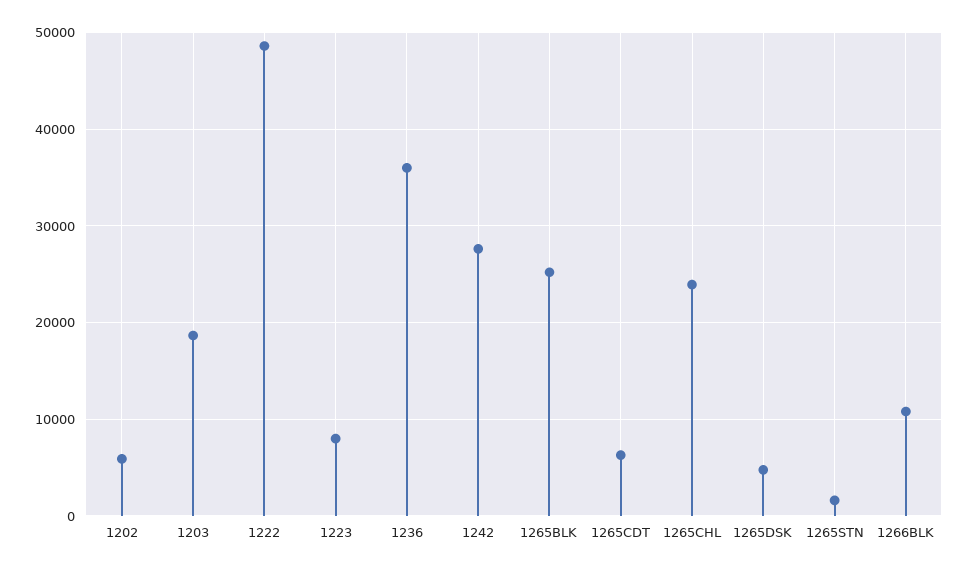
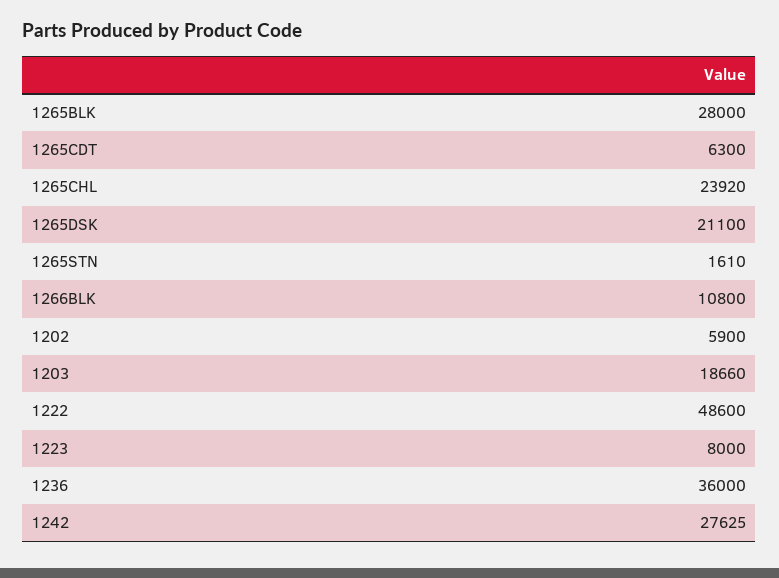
1265BLK: 25000 -> 28000
1265DSK: 5000 -> 21100

